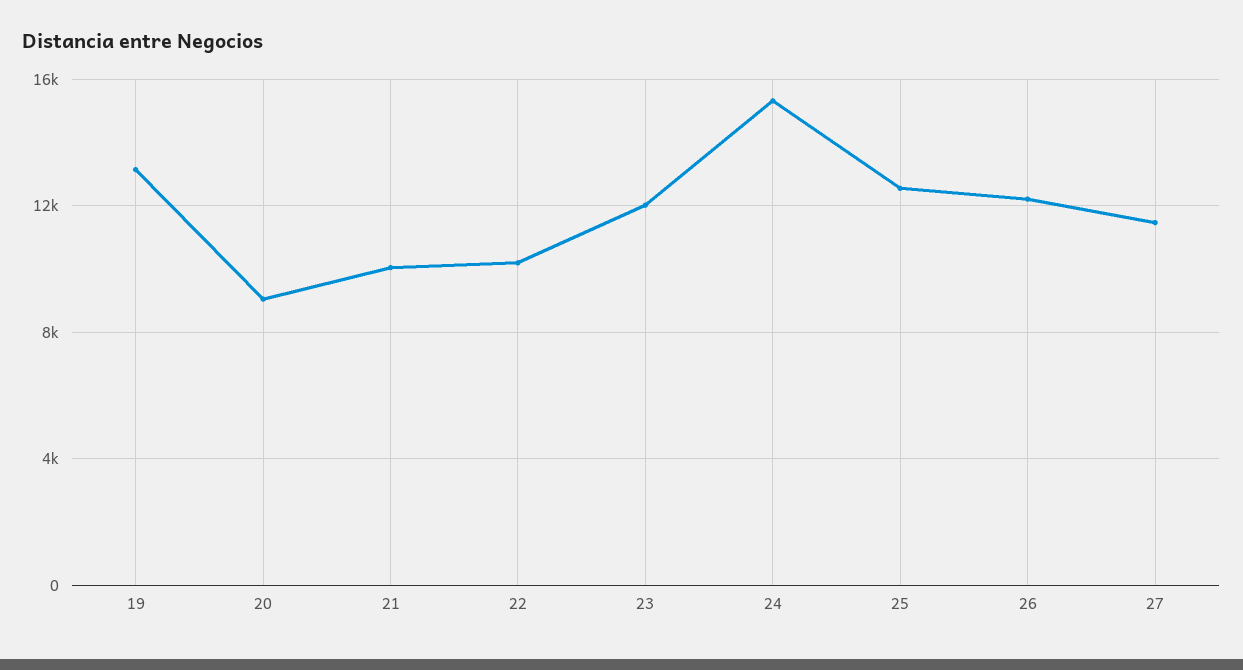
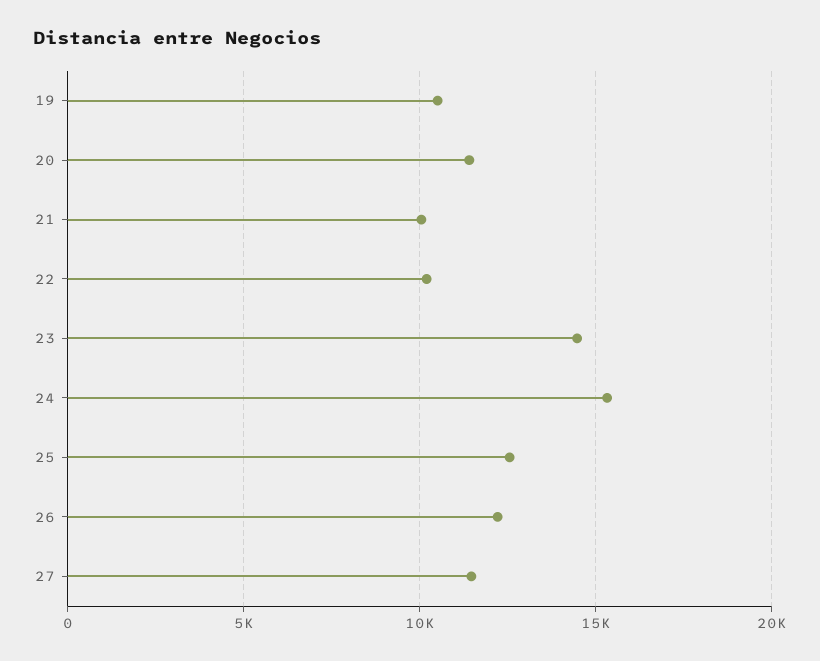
19: 13000 -> 10500
20: 9000 -> 11500
23: 12000 -> 14500

